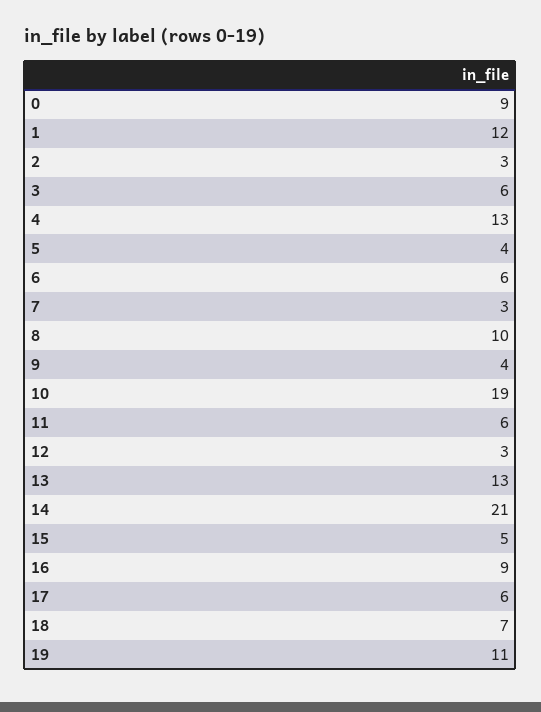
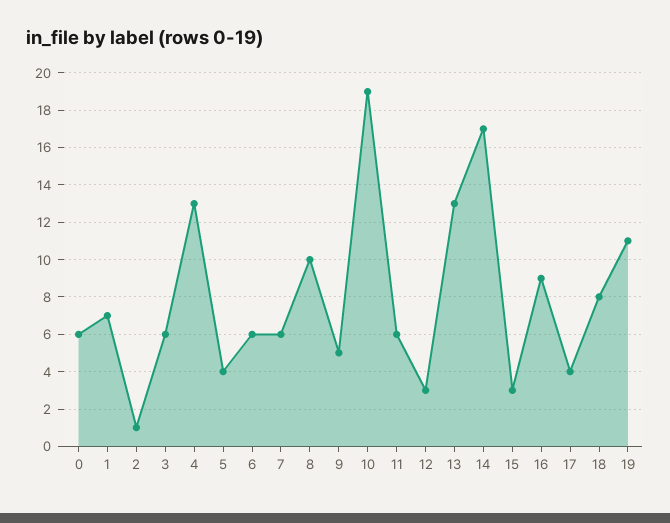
0: 9 -> 6
1: 12 -> 7
2: 3 -> 1
7: 3 -> 6
9: 4 -> 5
14: 21 -> 17
15: 5 -> 3
17: 6 -> 4
18: 7 -> 8

